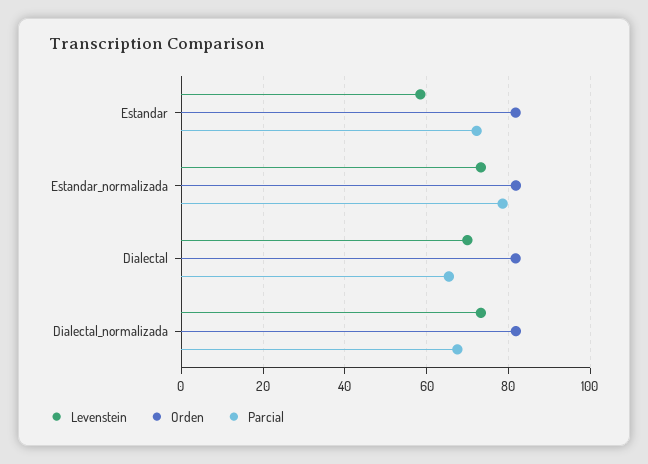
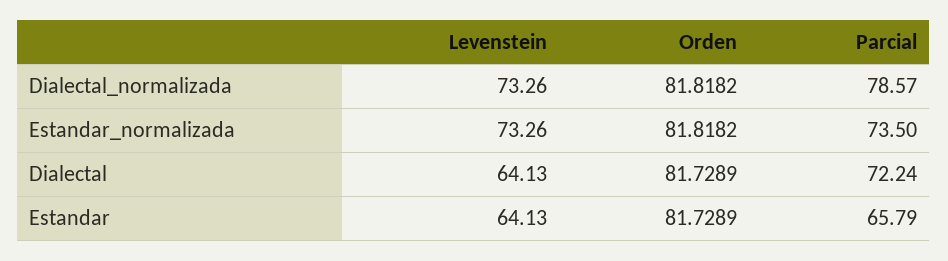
Levenstein, Estandar: 58 -> 64.13
Parcial, Estandar: 72 -> 65.79
Parcial, Estandar_normalizada: 78 -> 73.5
Levenstein, Dialectal: 70 -> 64.13
Parcial, Dialectal: 66 -> 72.24
Parcial, Dialectal_normalizada: 68 -> 78.57

